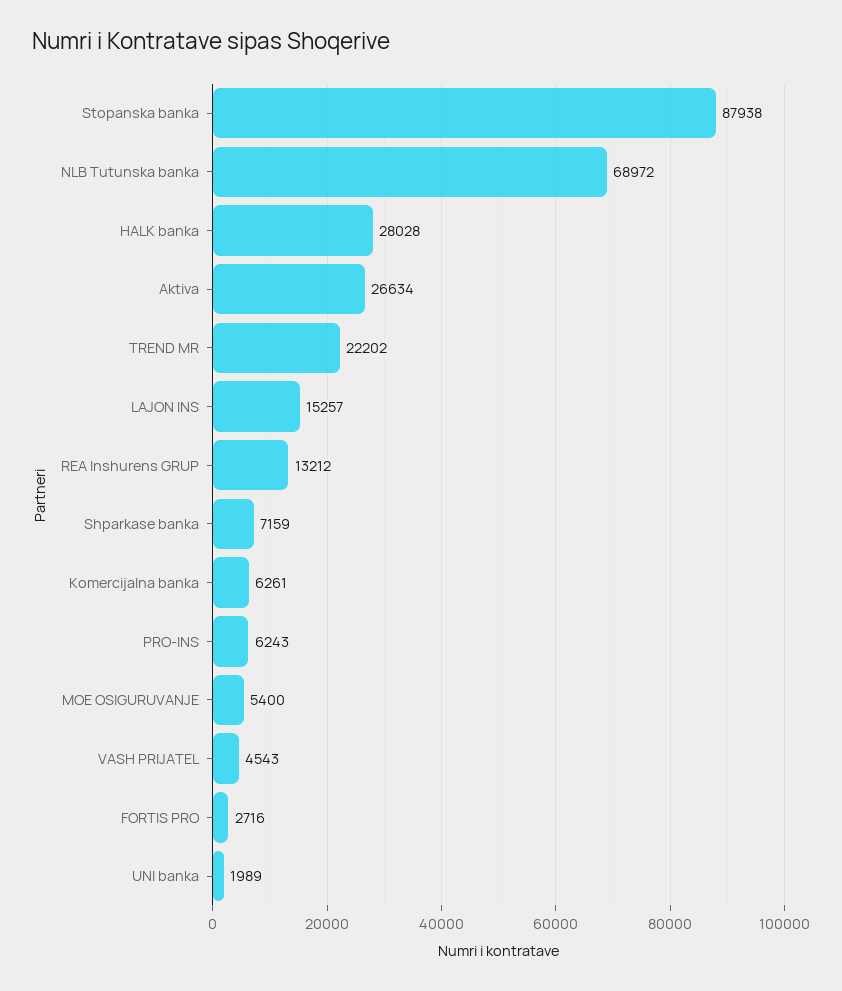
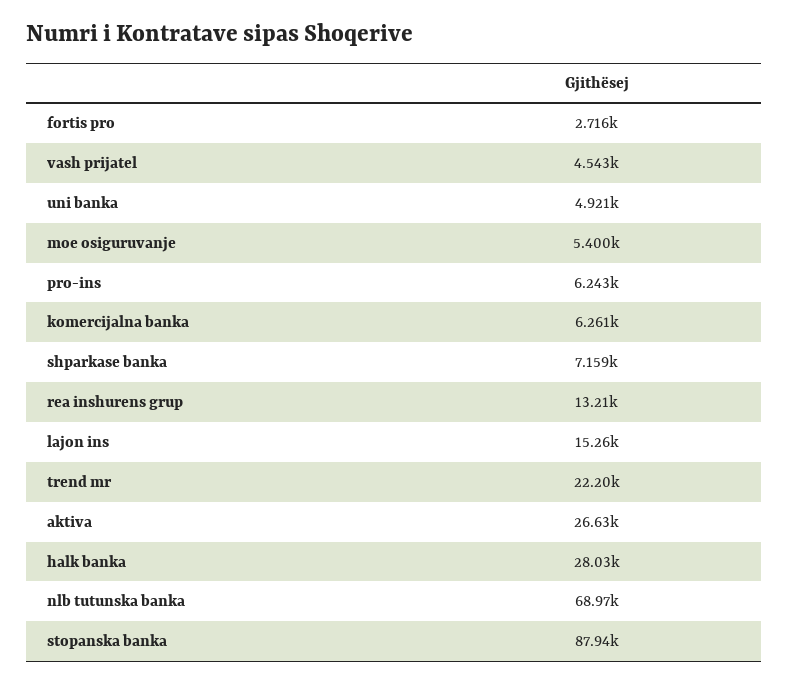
UNI banka: 1989 -> 4921

